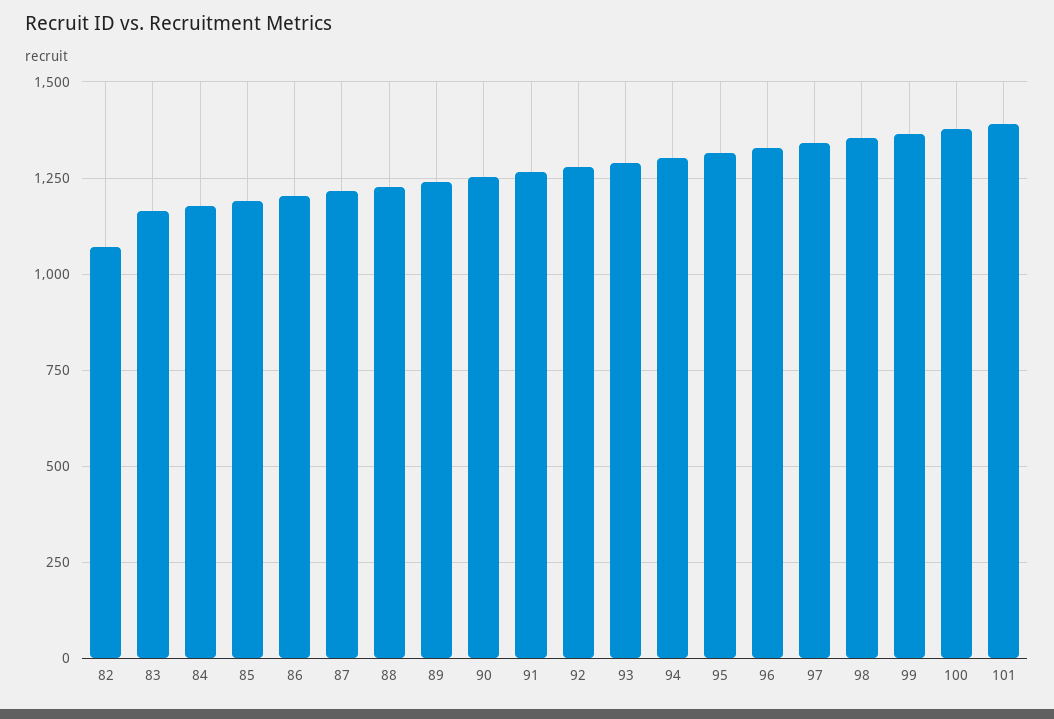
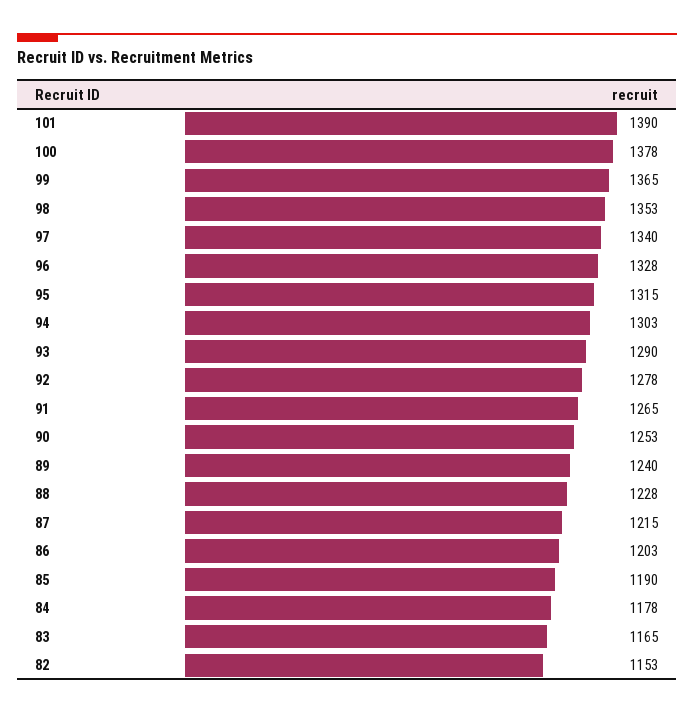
82: 1075 -> 1153

